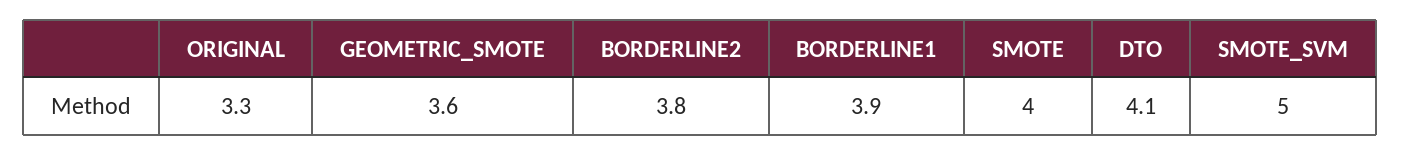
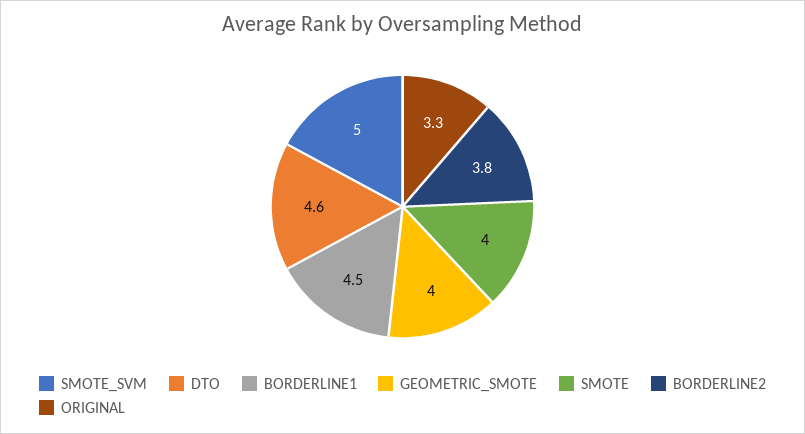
GEOMETRIC_SMOTE: 3.6 -> 4
BORDERLINE1: 3.9 -> 4.5
DTO: 4.1 -> 4.6

